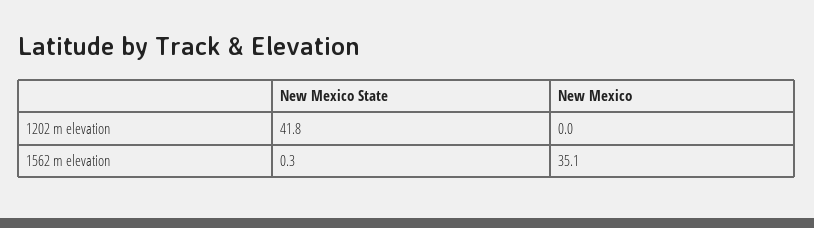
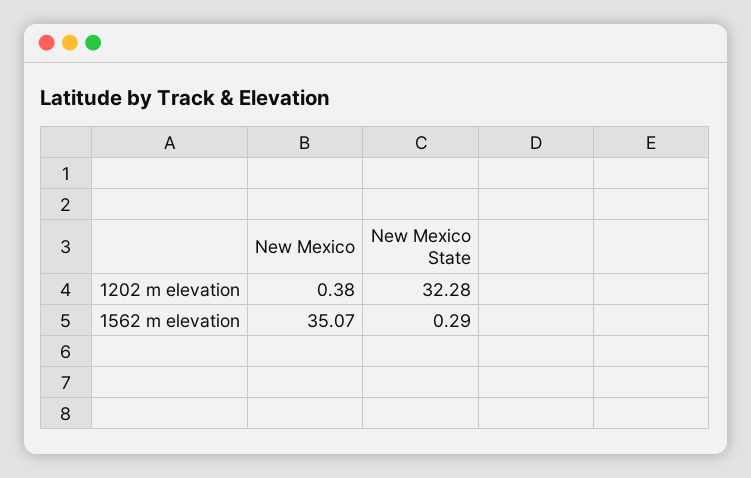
New Mexico State, 1202 m elevation: 41.8 -> 32.28
New Mexico, 1202 m elevation: 0 -> 0.38

